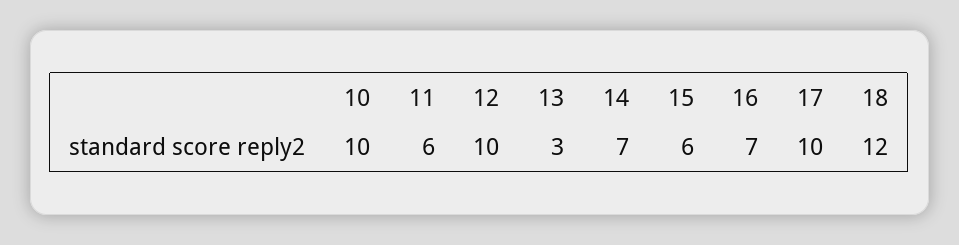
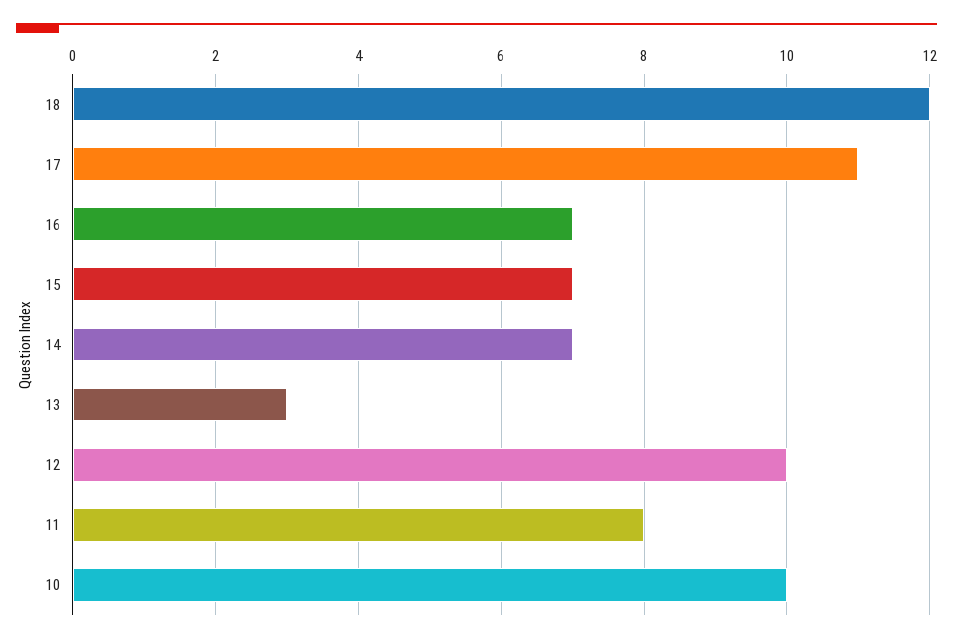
11: 6 -> 8
15: 6 -> 7
17: 10 -> 11

